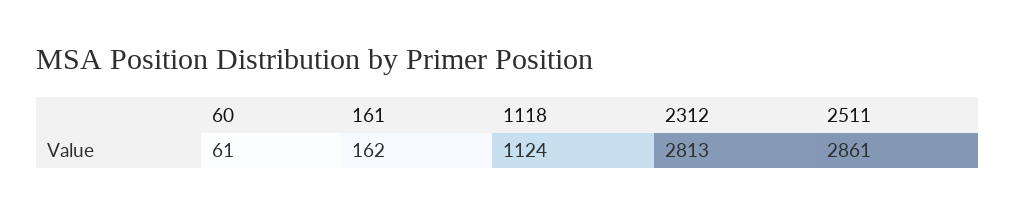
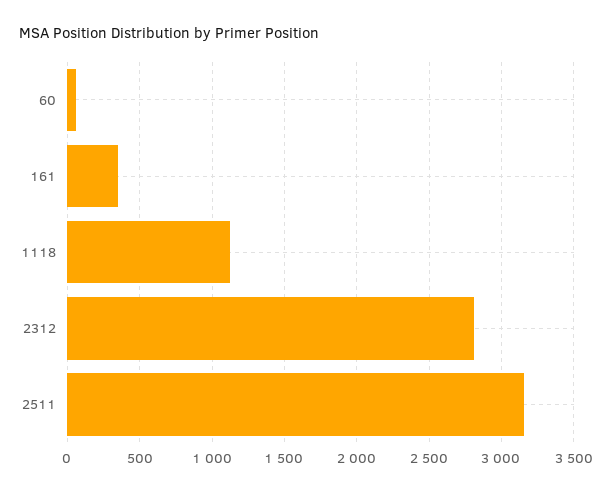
161: 162 -> 350
2511: 2861 -> 3150

